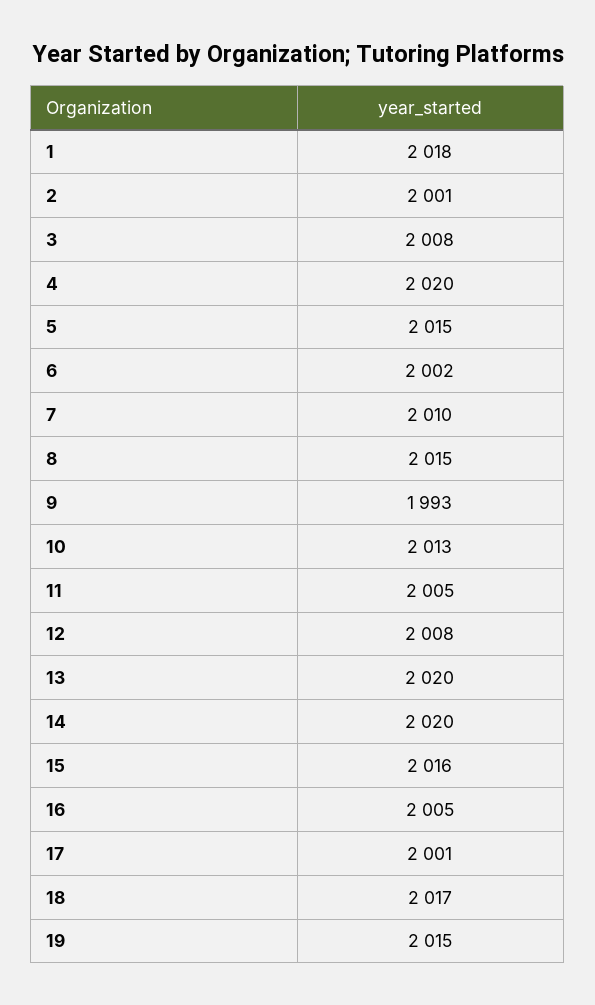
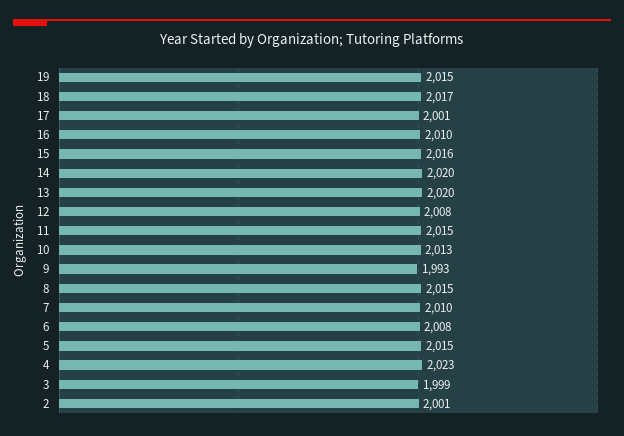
1: 2018 -> none
3: 2008 -> 1999
4: 2020 -> 2023
6: 2002 -> 2008
11: 2005 -> 2015
16: 2005 -> 2010

